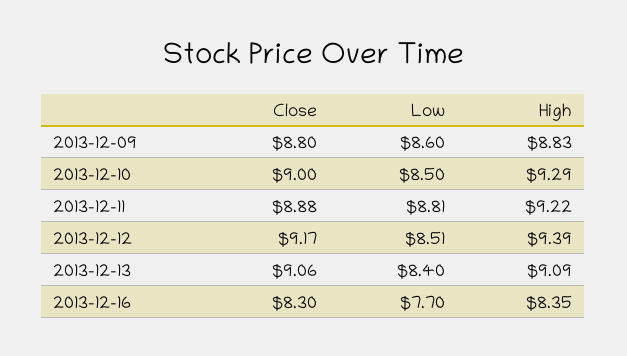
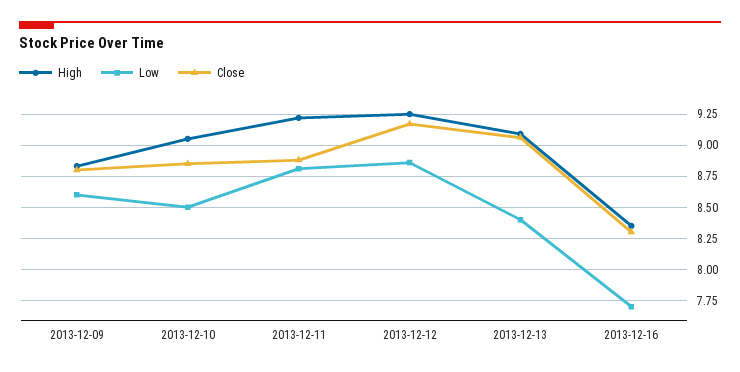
Close, 2013-12-10: 9 -> 8.85
High, 2013-12-10: 9.29 -> 9.05
Low, 2013-12-12: 8.51 -> 8.85
High, 2013-12-12: 9.39 -> 9.25

